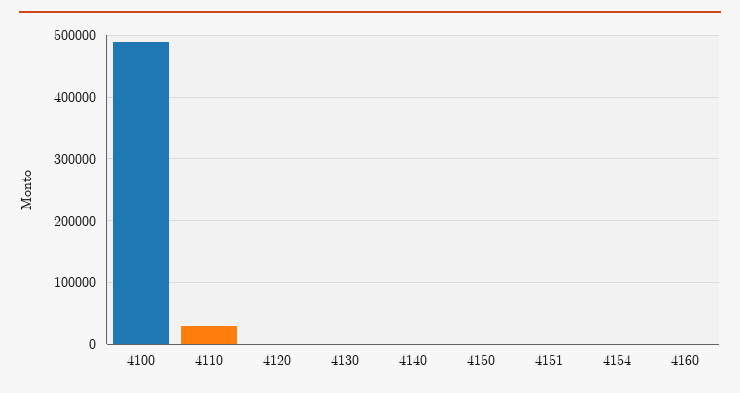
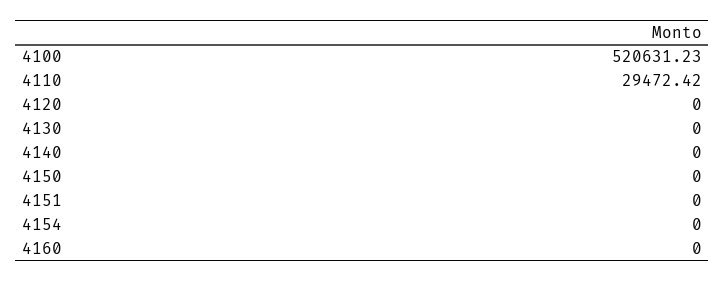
4100: 490000 -> 520631.23

